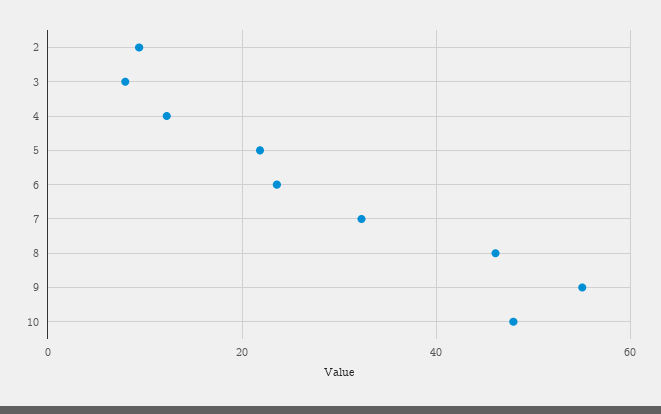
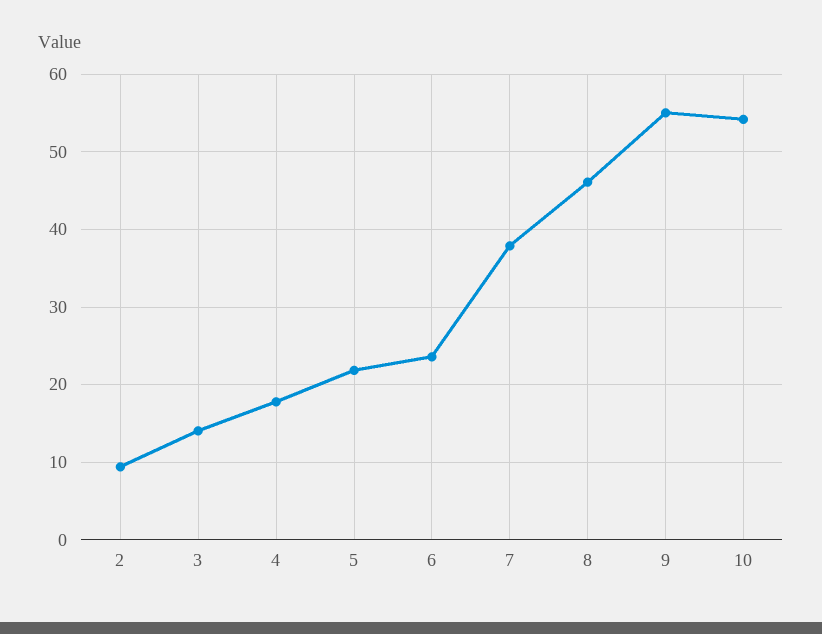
3: 8 -> 14
4: 12 -> 18
7: 32 -> 38
10: 48 -> 54

